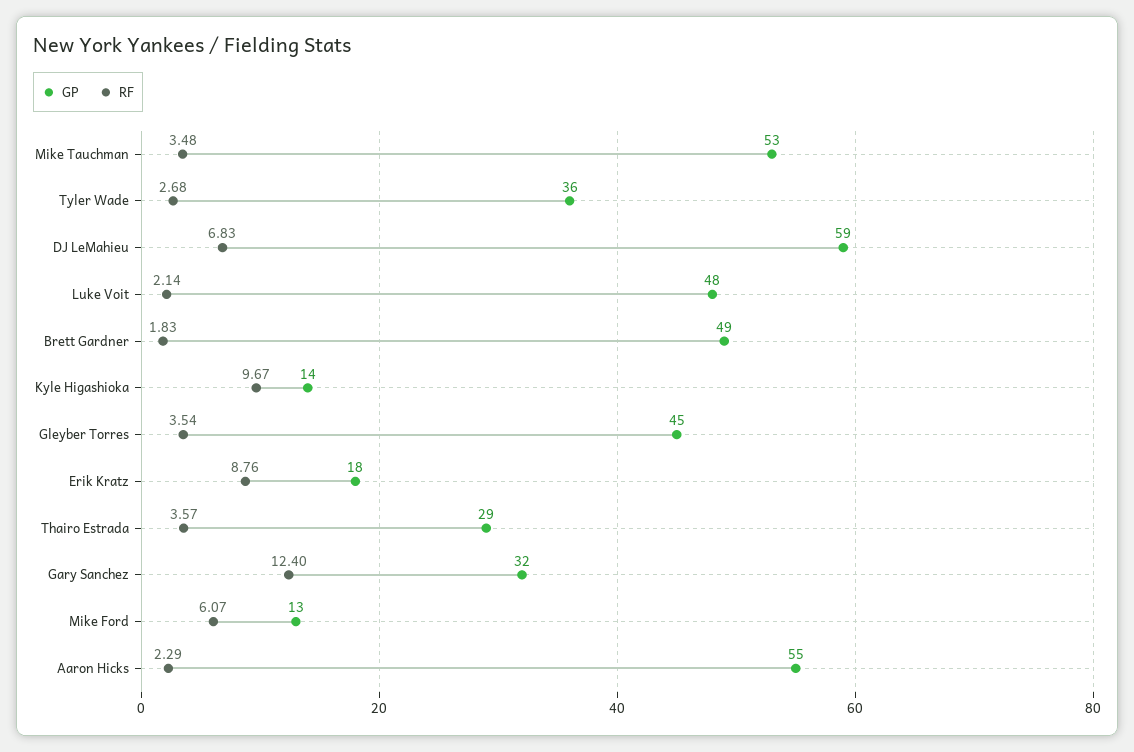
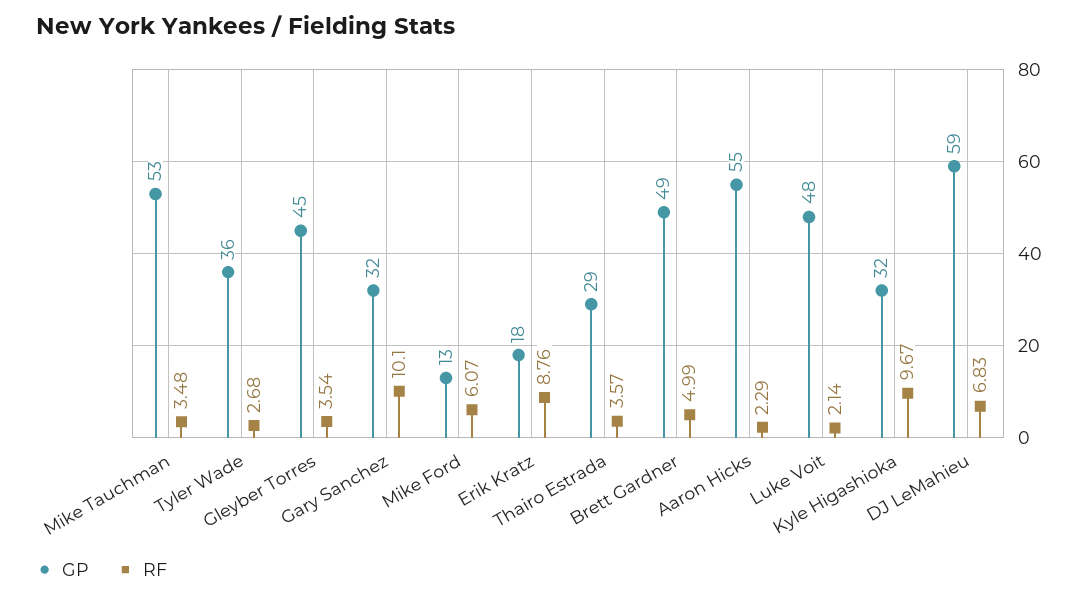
RF, Brett Gardner: 1.83 -> 4.99
GP, Kyle Higashioka: 14 -> 32
RF, Gary Sanchez: 12.4 -> 10.1

